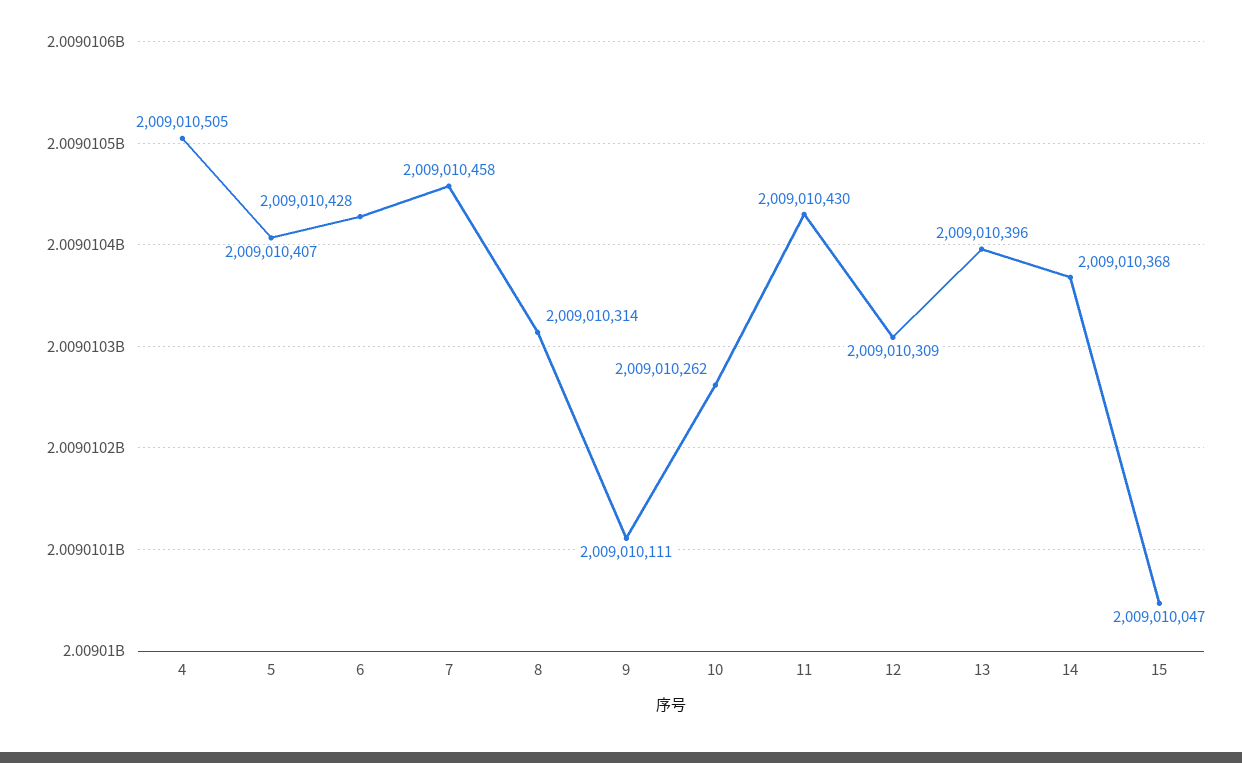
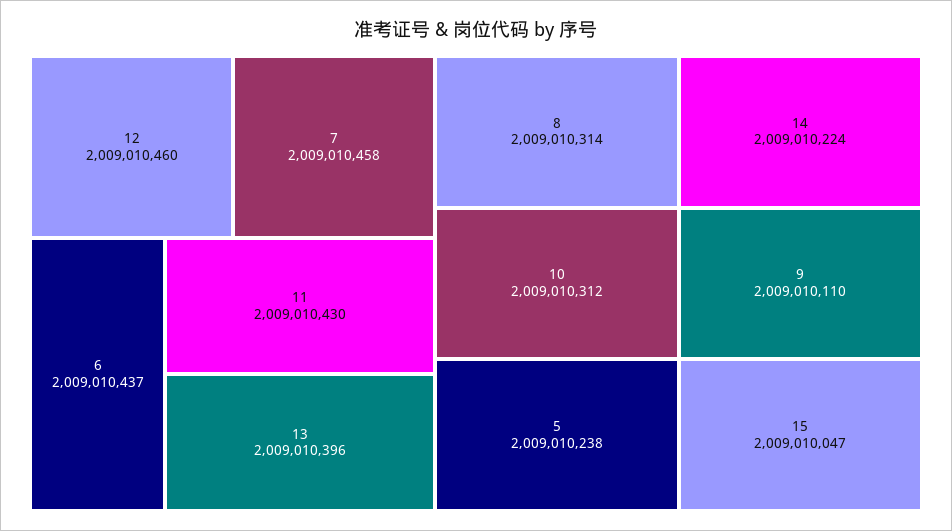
4: 2009010505 -> none
5: 2009010407 -> 2009010238
6: 2009010428 -> 2009010437
9: 2009010111 -> 2009010110
10: 2009010262 -> 2009010312
12: 2009010309 -> 2009010460
14: 2009010368 -> 2009010224

